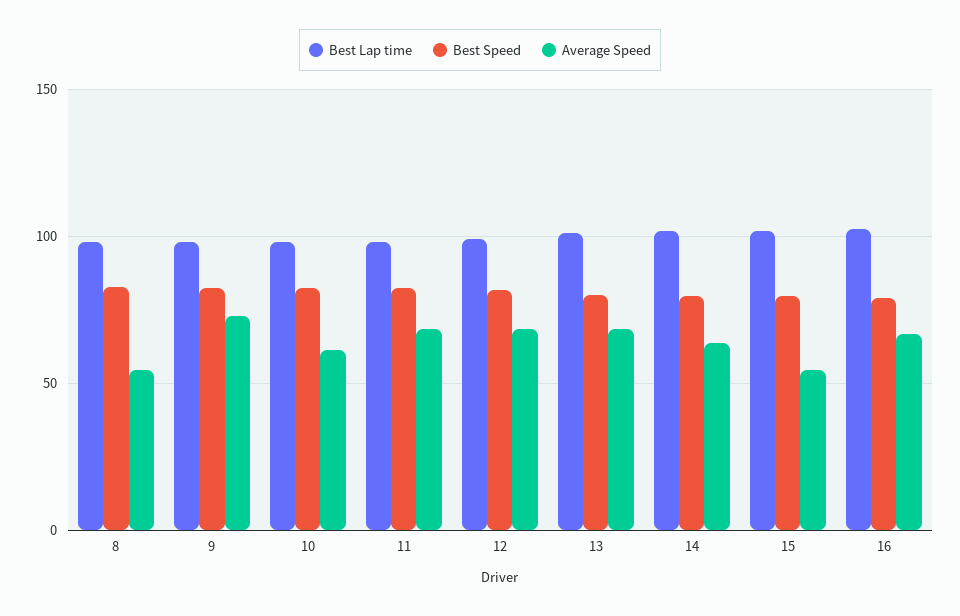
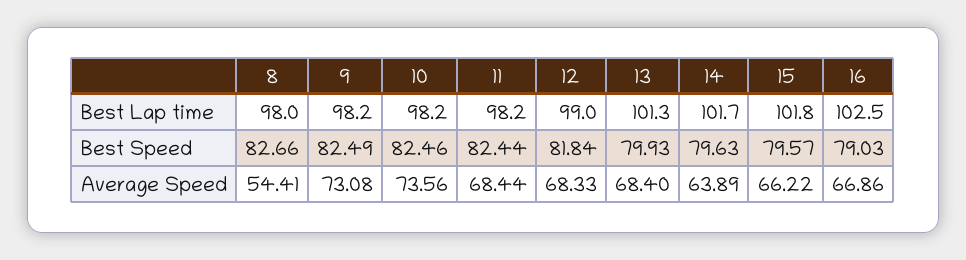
Average Speed, 10: 60 -> 73.56
Average Speed, 15: 55 -> 66.22

